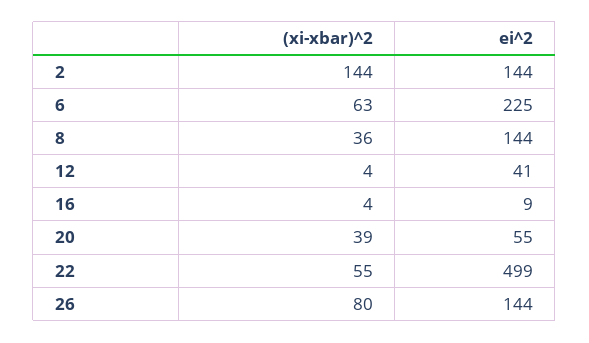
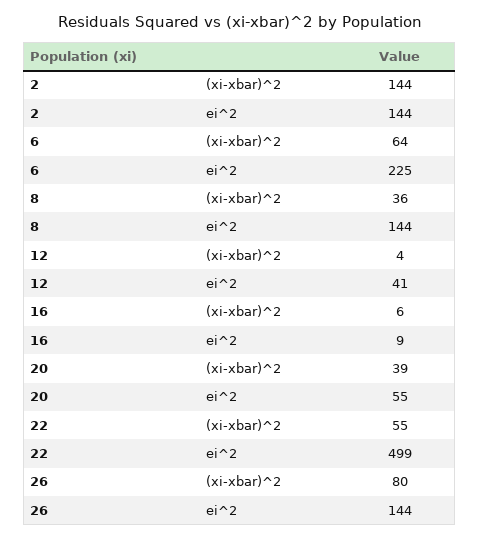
(xi-xbar)^2, 6: 63 -> 64
(xi-xbar)^2, 16: 4 -> 6

